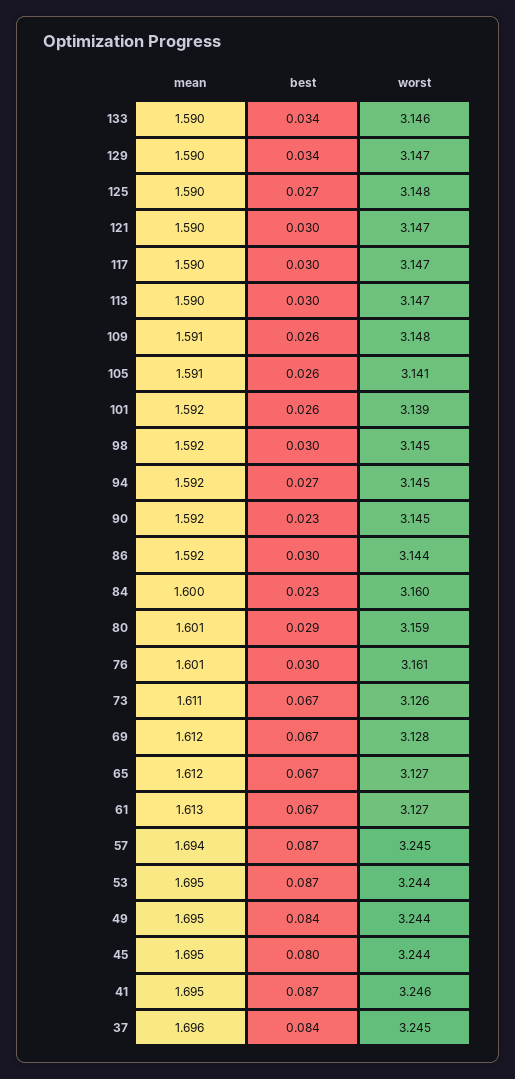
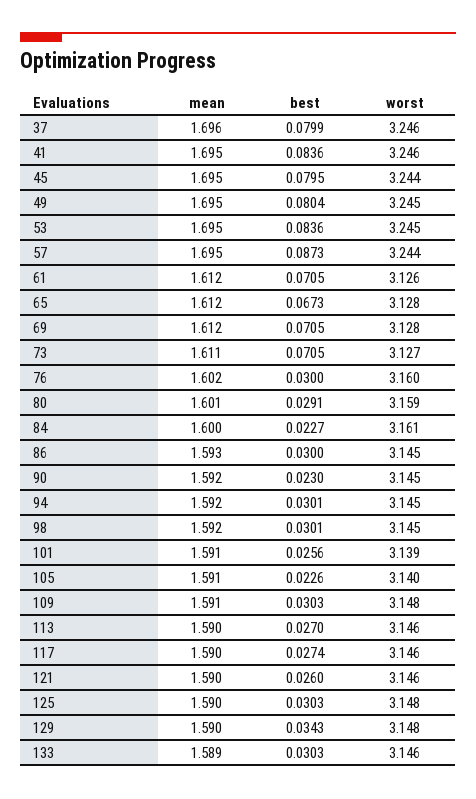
mean, 133: 1.59 -> 1.589
best, 133: 0.034 -> 0.0303
worst, 129: 3.147 -> 3.148
best, 125: 0.027 -> 0.0303
best, 121: 0.03 -> 0.026
worst, 121: 3.147 -> 3.146
best, 117: 0.03 -> 0.0274
worst, 117: 3.147 -> 3.146
best, 113: 0.03 -> 0.027
worst, 113: 3.147 -> 3.146
best, 109: 0.026 -> 0.0303
best, 105: 0.026 -> 0.0226
worst, 105: 3.141 -> 3.14
mean, 101: 1.592 -> 1.591
best, 94: 0.027 -> 0.0301
mean, 86: 1.592 -> 1.593
worst, 86: 3.144 -> 3.145
worst, 84: 3.16 -> 3.161
mean, 76: 1.601 -> 1.602
worst, 76: 3.161 -> 3.16
best, 73: 0.067 -> 0.0705
worst, 73: 3.126 -> 3.127
best, 69: 0.067 -> 0.0705
worst, 65: 3.127 -> 3.128
mean, 61: 1.613 -> 1.612
best, 61: 0.067 -> 0.0705
worst, 61: 3.127 -> 3.126
mean, 57: 1.694 -> 1.695
worst, 57: 3.245 -> 3.244
best, 53: 0.087 -> 0.0836
worst, 53: 3.244 -> 3.245
best, 49: 0.084 -> 0.0804
worst, 49: 3.244 -> 3.245
best, 41: 0.087 -> 0.0836
best, 37: 0.084 -> 0.0799
worst, 37: 3.245 -> 3.246

